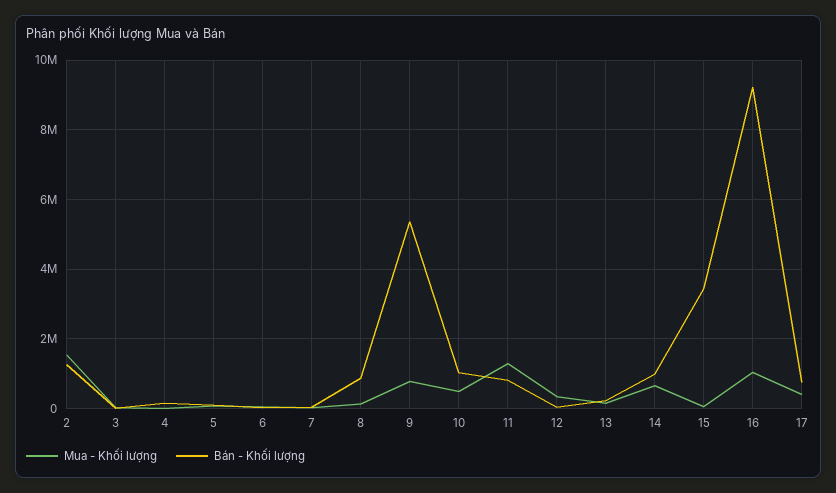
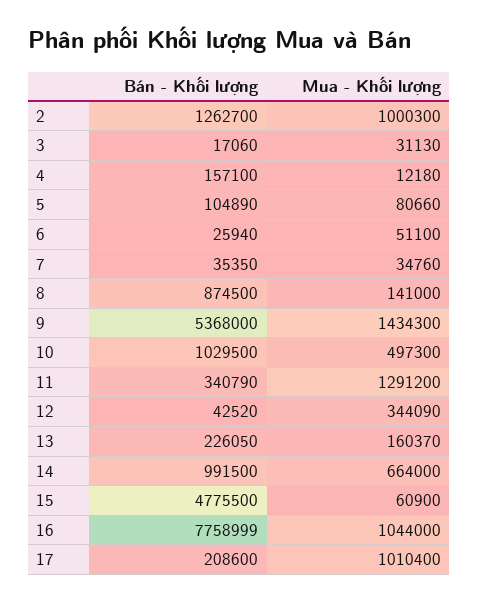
Mua - Khối lượng, 2: 1600000 -> 1000300
Mua - Khối lượng, 9: 800000 -> 1434300
Bán - Khối lượng, 11: 800000 -> 340790
Bán - Khối lượng, 15: 3400000 -> 4775500
Bán - Khối lượng, 16: 9200000 -> 7758999
Mua - Khối lượng, 17: 400000 -> 1010400
Bán - Khối lượng, 17: 800000 -> 208600

